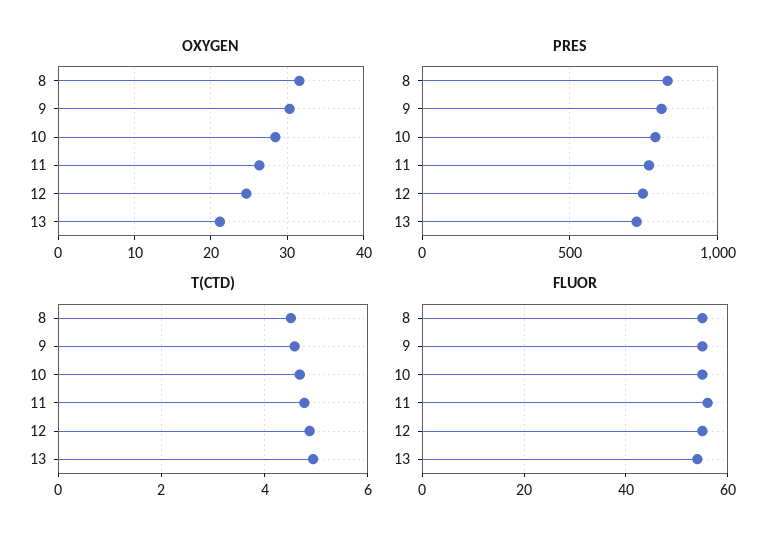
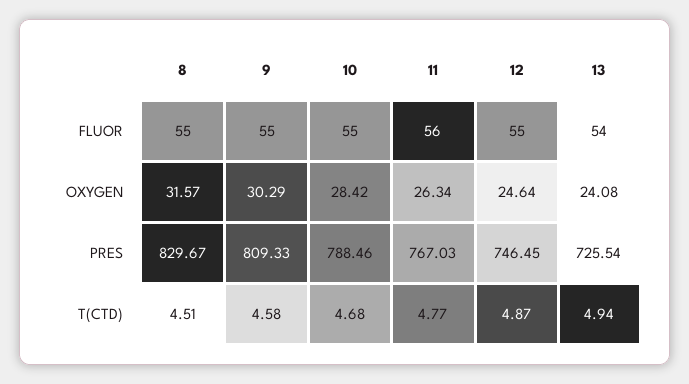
OXYGEN, 13: 21 -> 24.08

